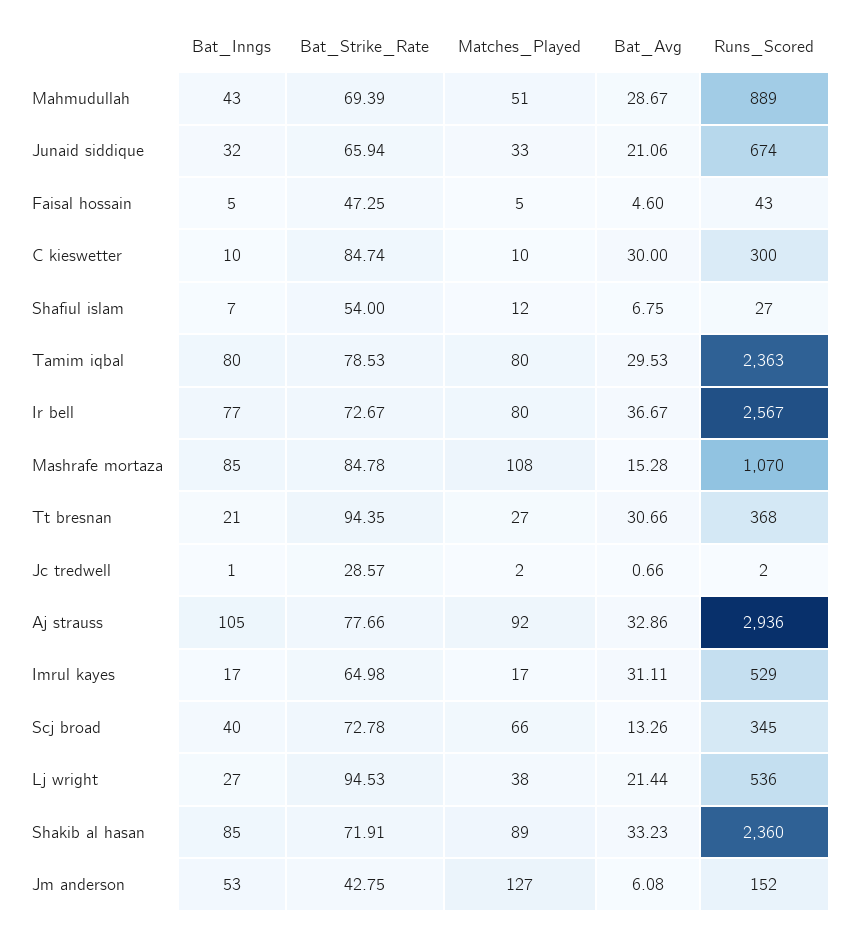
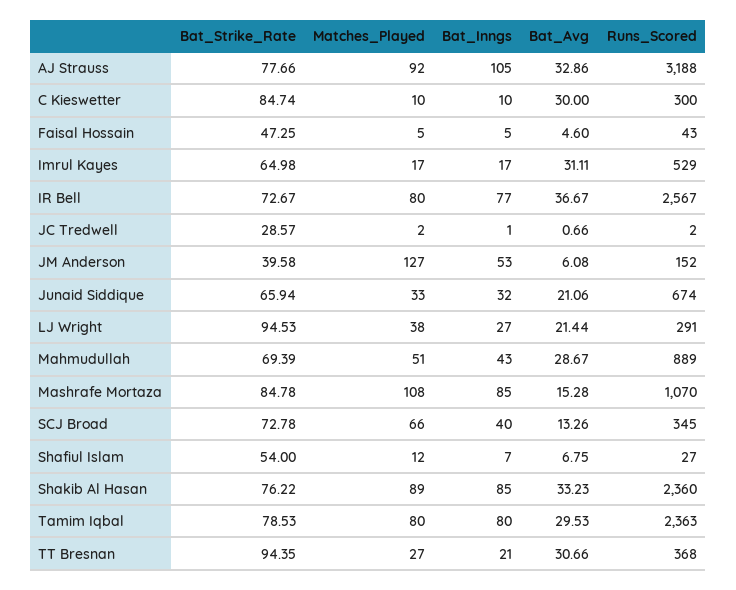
Runs_Scored, Aj strauss: 2936 -> 3188
Runs_Scored, Lj wright: 536 -> 291
Bat_Strike_Rate, Shakib al hasan: 71.91 -> 76.22
Bat_Strike_Rate, Jm anderson: 42.75 -> 39.58

